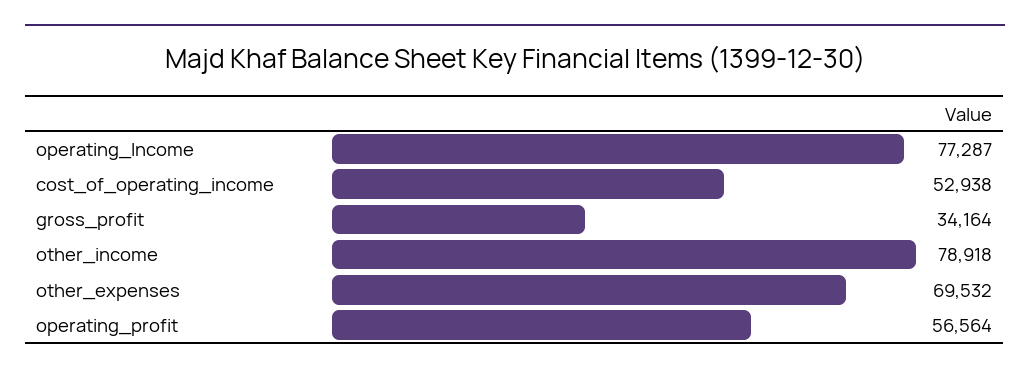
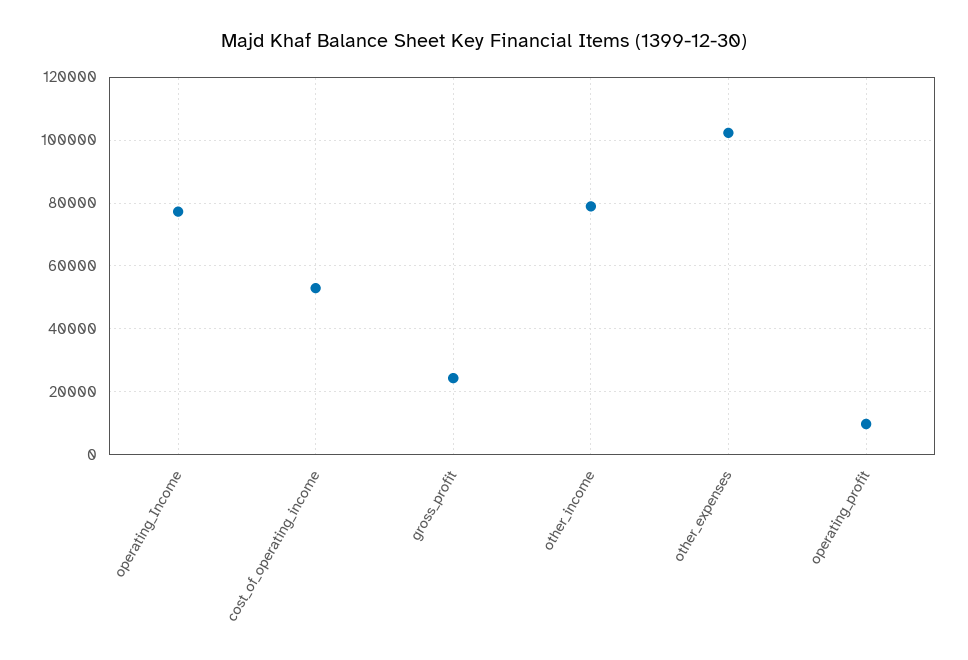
gross_profit: 34164 -> 24000
other_expenses: 69532 -> 102000
operating_profit: 56564 -> 10000

